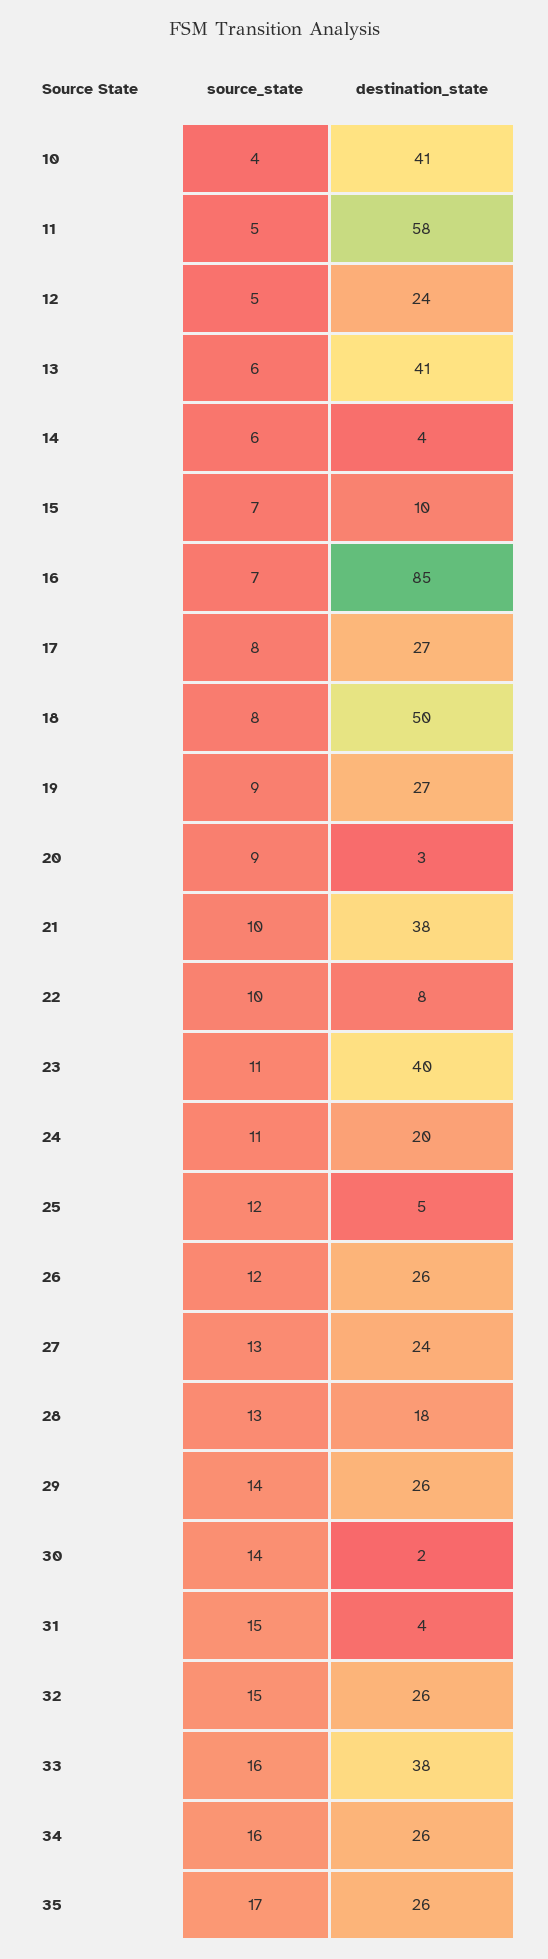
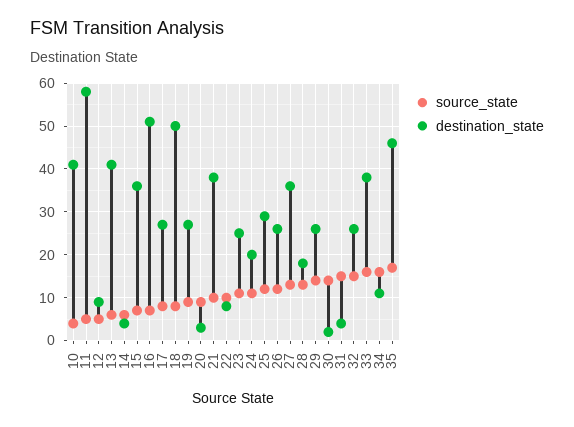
destination_state, 12: 24 -> 10
destination_state, 15: 10 -> 35
destination_state, 16: 85 -> 50
destination_state, 23: 40 -> 25
destination_state, 25: 5 -> 30
destination_state, 27: 24 -> 35
destination_state, 34: 26 -> 10
destination_state, 35: 26 -> 45

